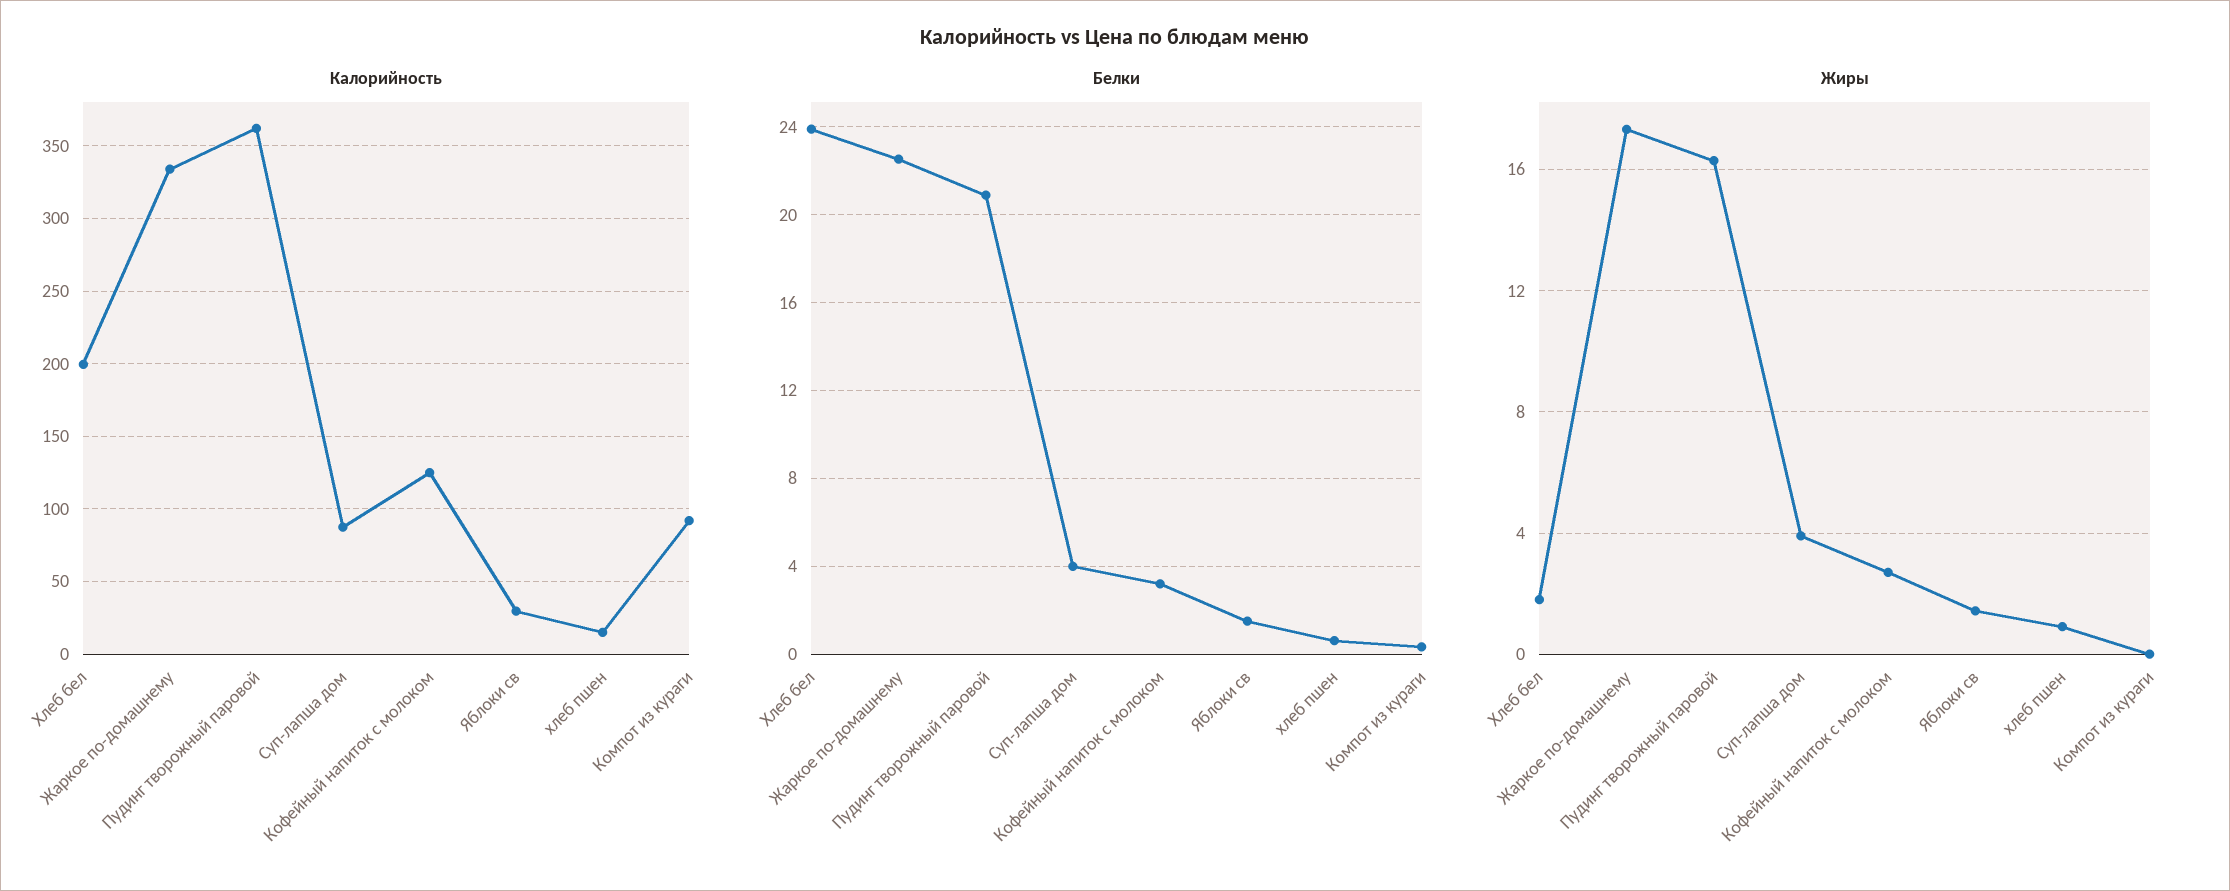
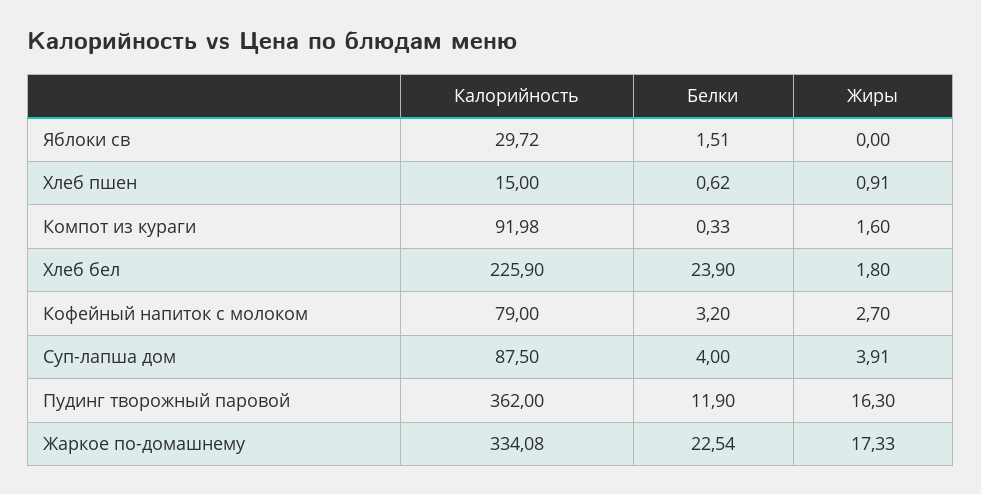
Калорийность, Хлеб бел: 200 -> 225.9
Калорийность, Кофейный напиток с молоком: 125 -> 79
Белки, Пудинг творожный паровой: 21 -> 11.9
Жиры, Яблоки св: 1.5 -> 0
Жиры, Компот из кураги: 0 -> 1.6

